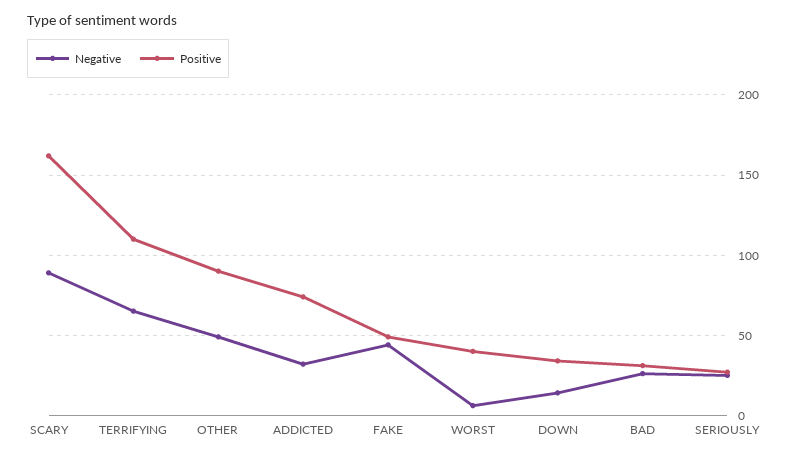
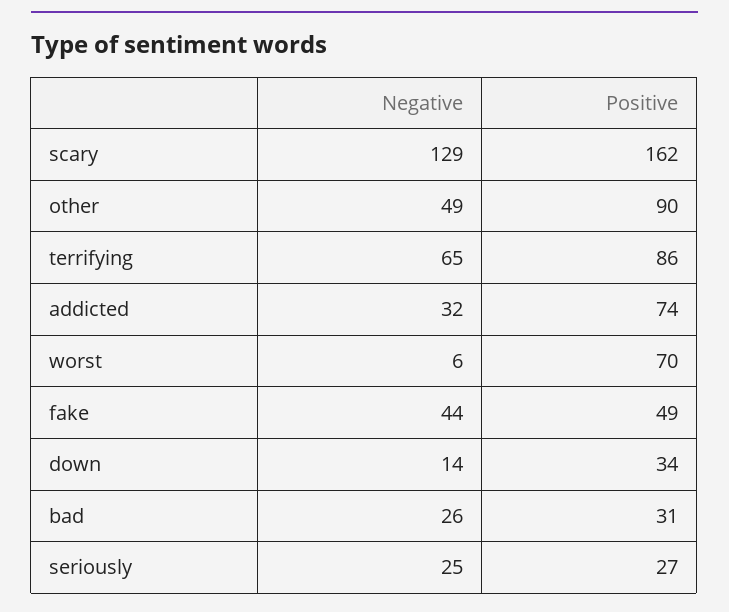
Negative, SCARY: 90 -> 129
Positive, TERRIFYING: 110 -> 86
Positive, WORST: 40 -> 70

